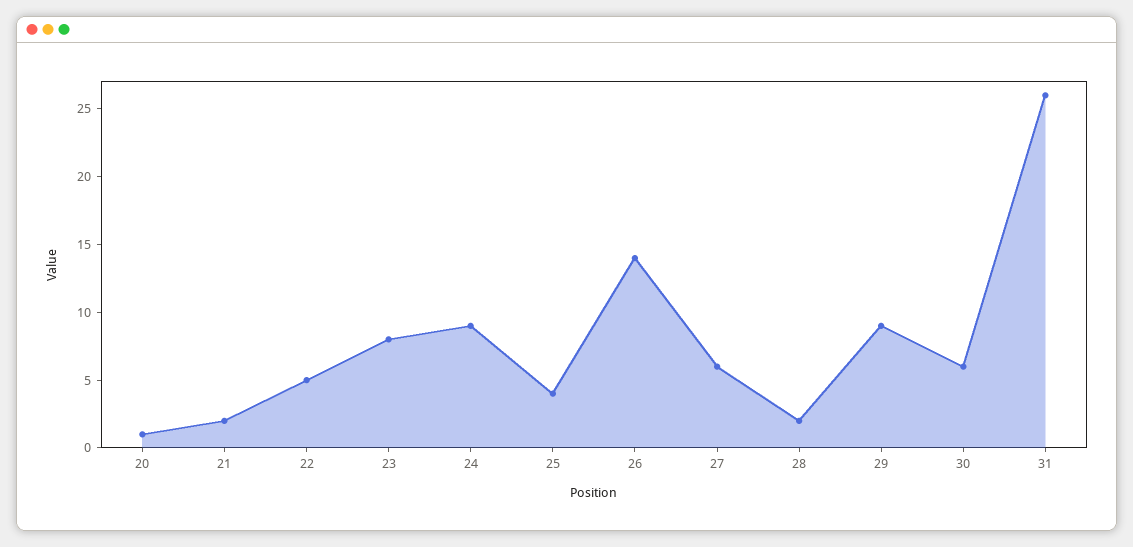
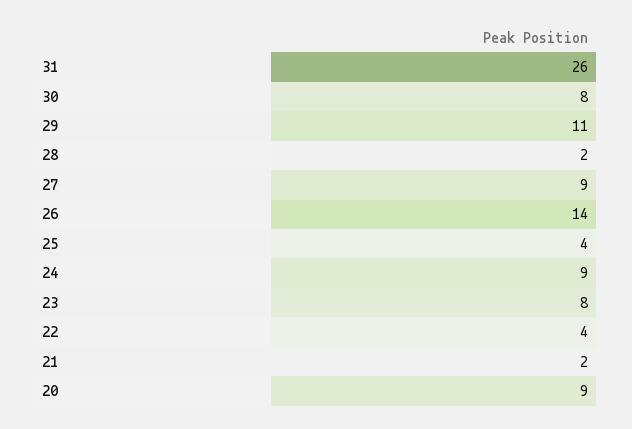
20: 1 -> 9
22: 5 -> 4
27: 6 -> 9
29: 9 -> 11
30: 6 -> 8

